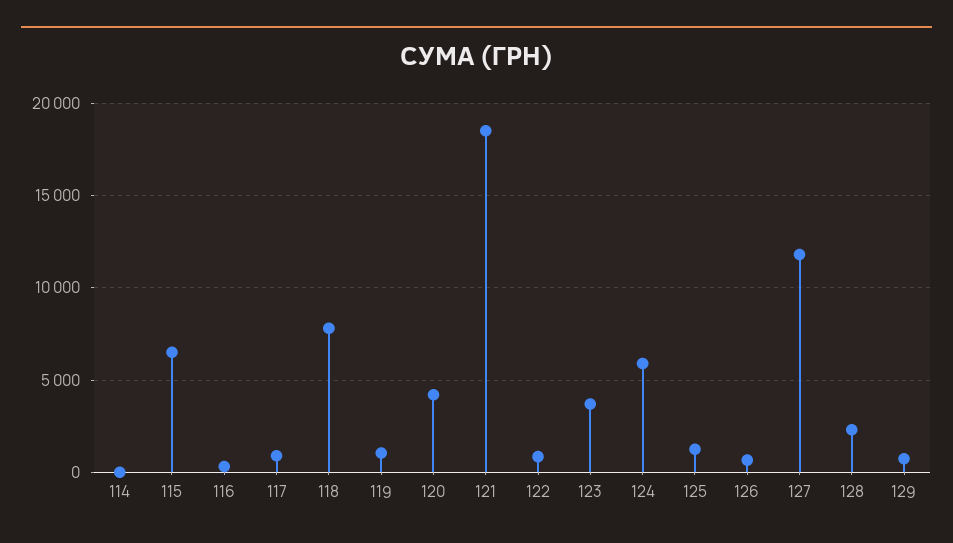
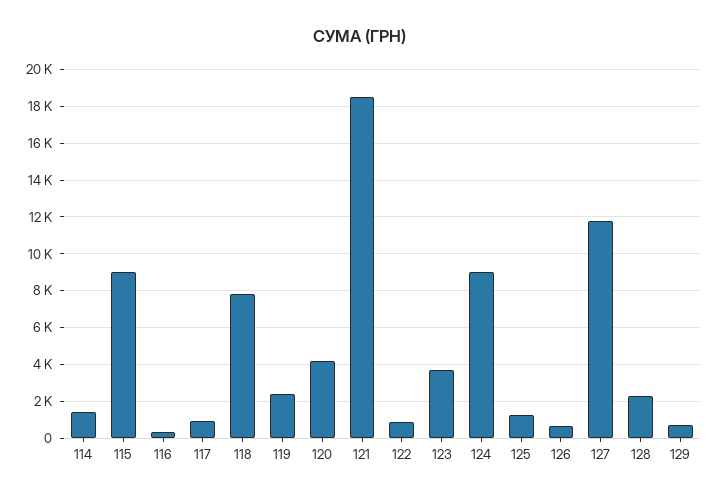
114: 0 -> 1500
115: 6500 -> 9000
119: 1000 -> 2500
124: 6000 -> 9000

